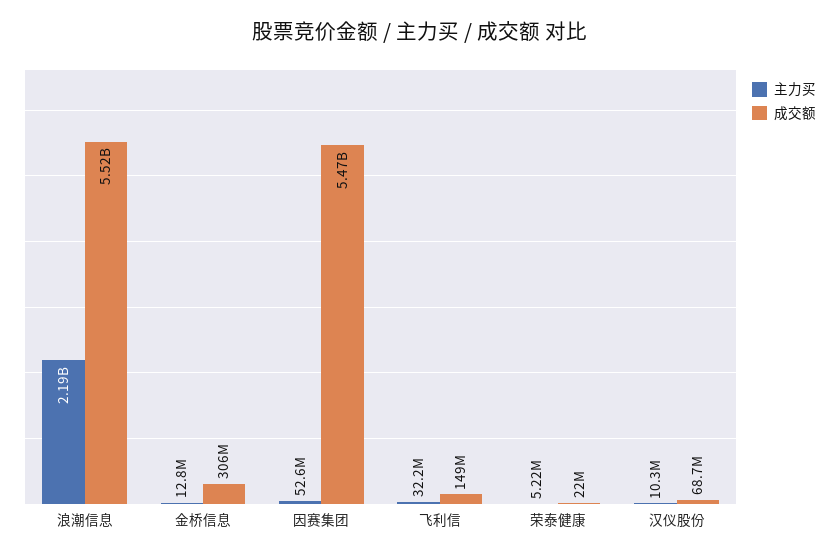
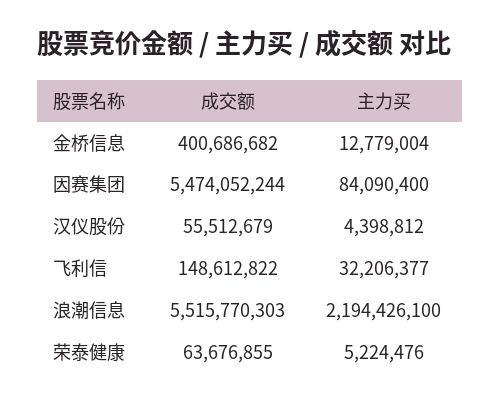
成交额, 金桥信息: 306000000 -> 400686682
主力买, 因赛集团: 52600000 -> 84090400
成交额, 荣泰健康: 22000000 -> 63676855
主力买, 汉仪股份: 10300000 -> 4398812
成交额, 汉仪股份: 68700000 -> 55512679

